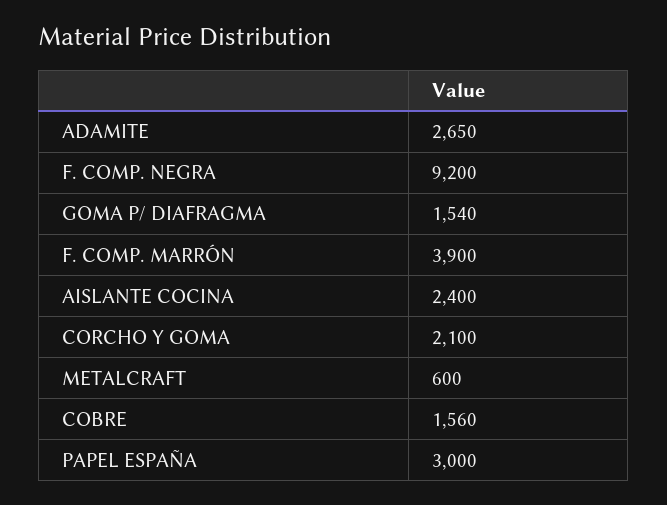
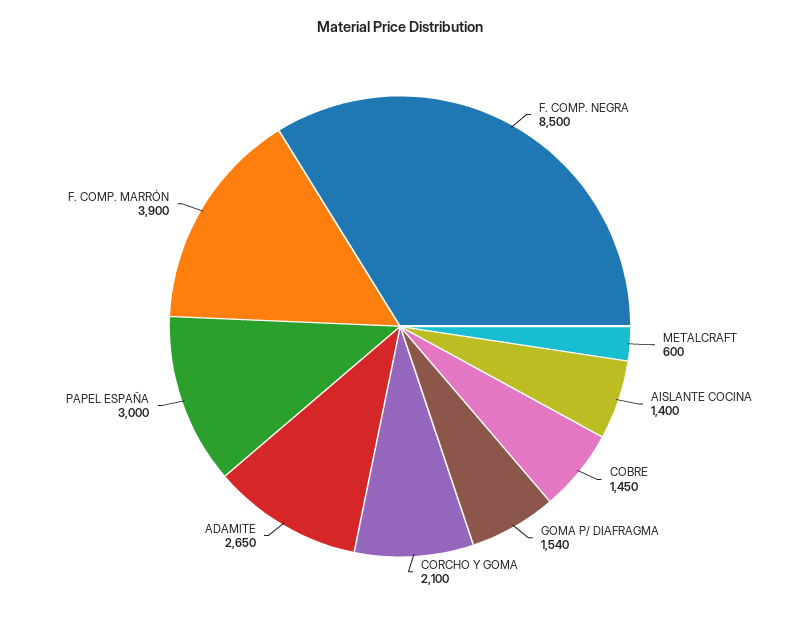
F. COMP. NEGRA: 9200 -> 8500
AISLANTE COCINA: 2400 -> 1400
COBRE: 1560 -> 1450

